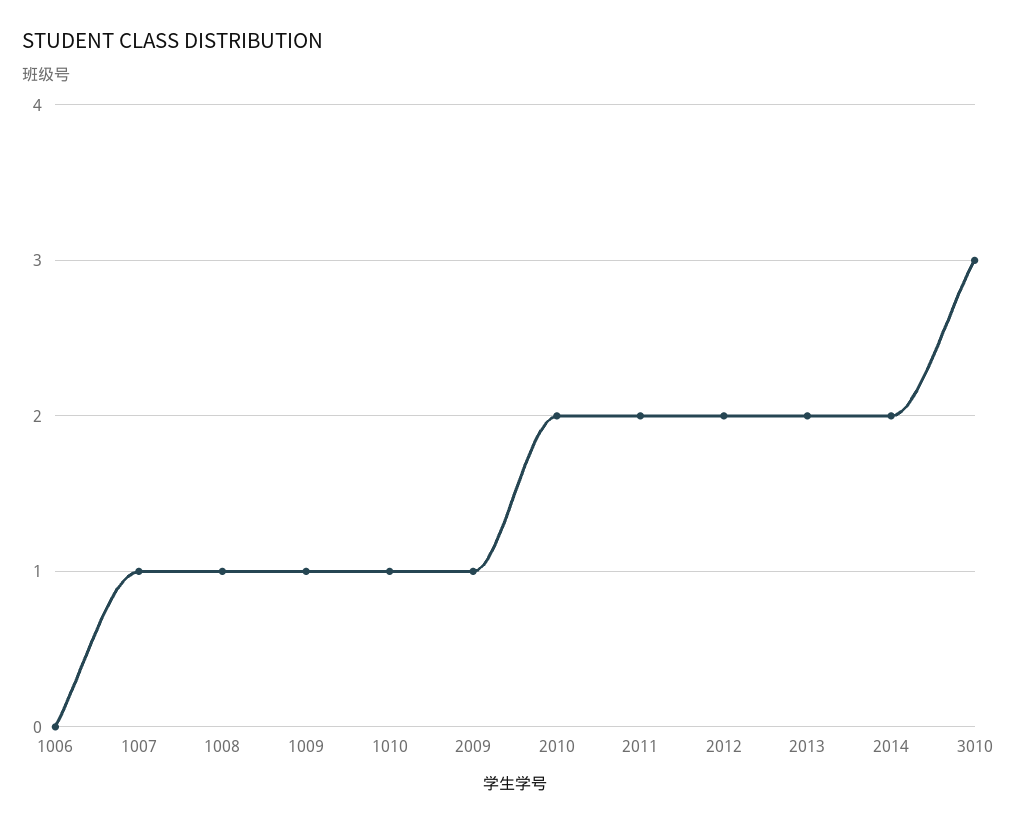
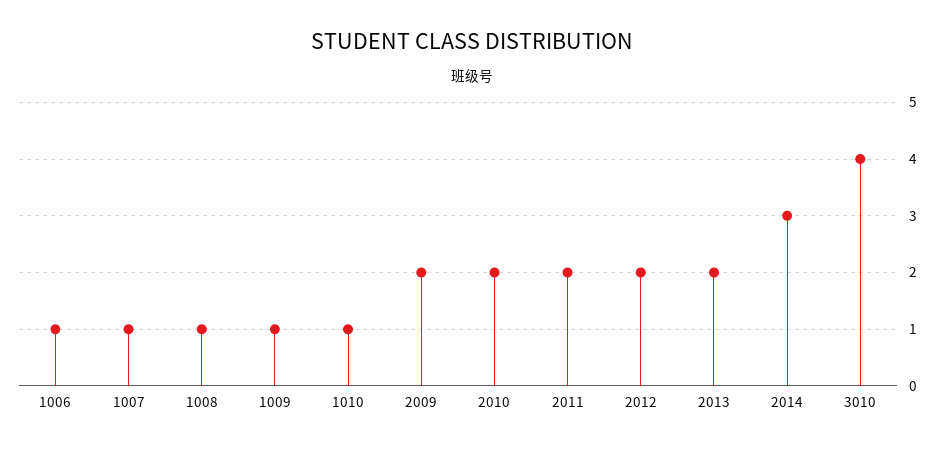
1006: 0 -> 1
2009: 1 -> 2
2014: 2 -> 3
3010: 3 -> 4

